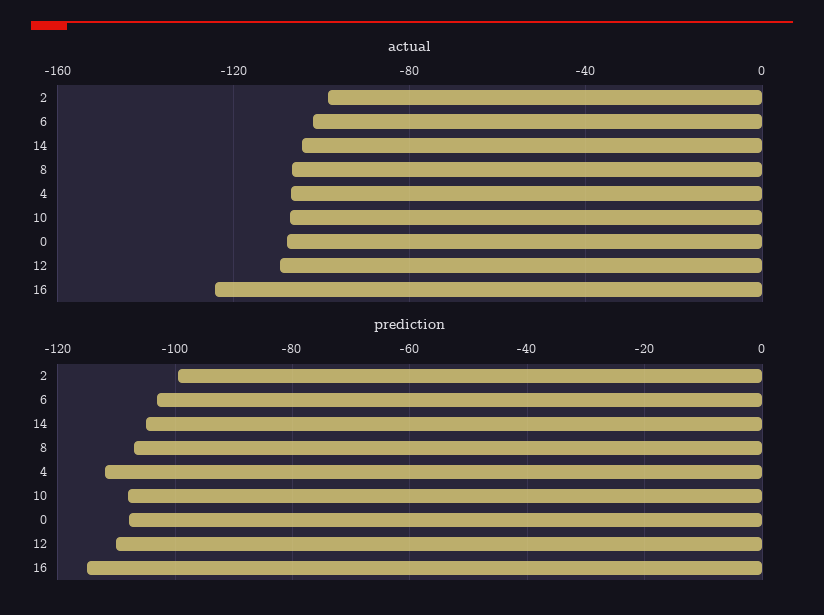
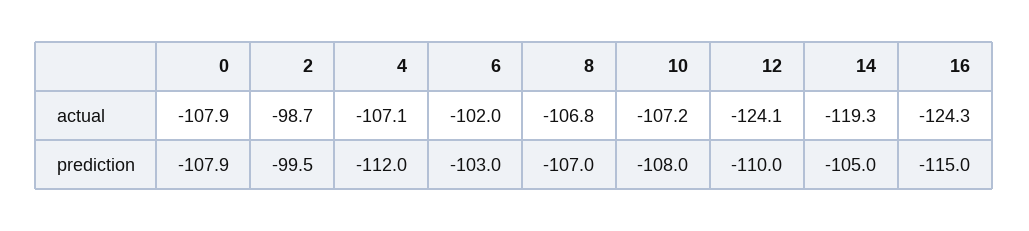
actual, 14: -105 -> -119.3
actual, 12: -110 -> -124.1

